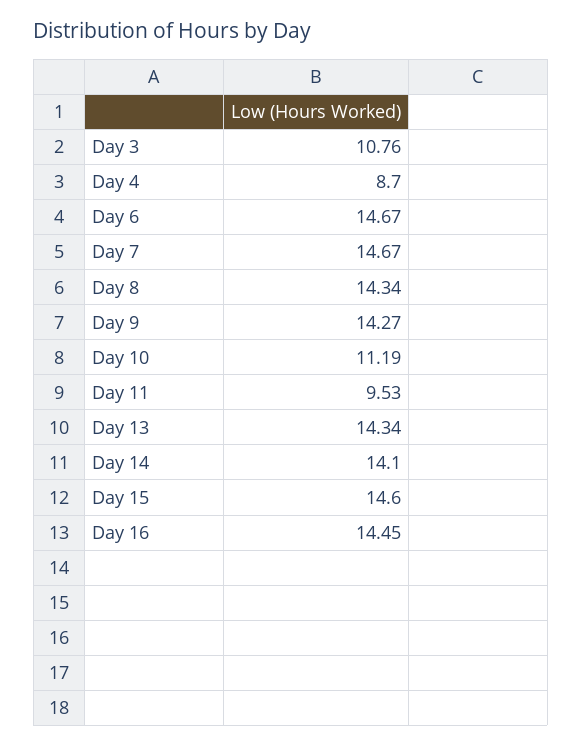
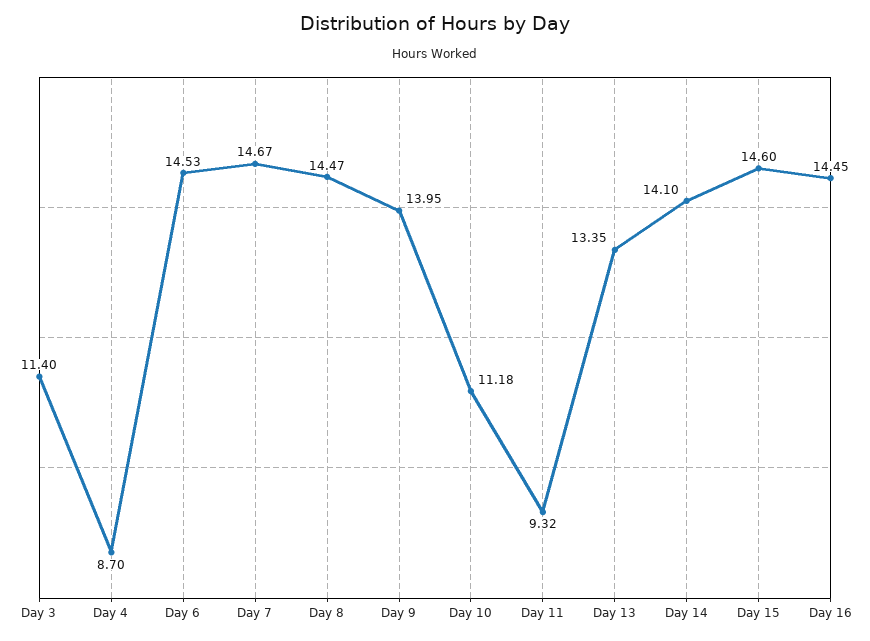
Day 3: 10.76 -> 11.4
Day 6: 14.67 -> 14.53
Day 8: 14.34 -> 14.47
Day 9: 14.27 -> 13.95
Day 10: 11.19 -> 11.18
Day 11: 9.53 -> 9.32
Day 13: 14.34 -> 13.35

